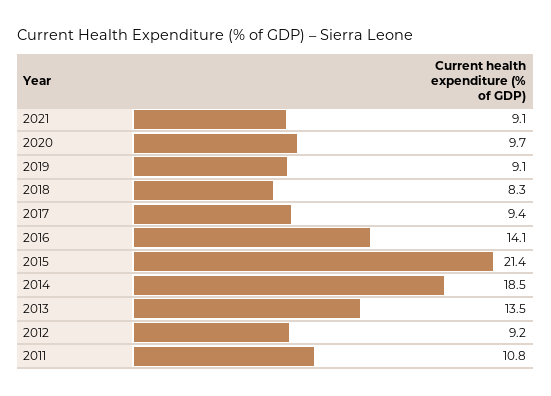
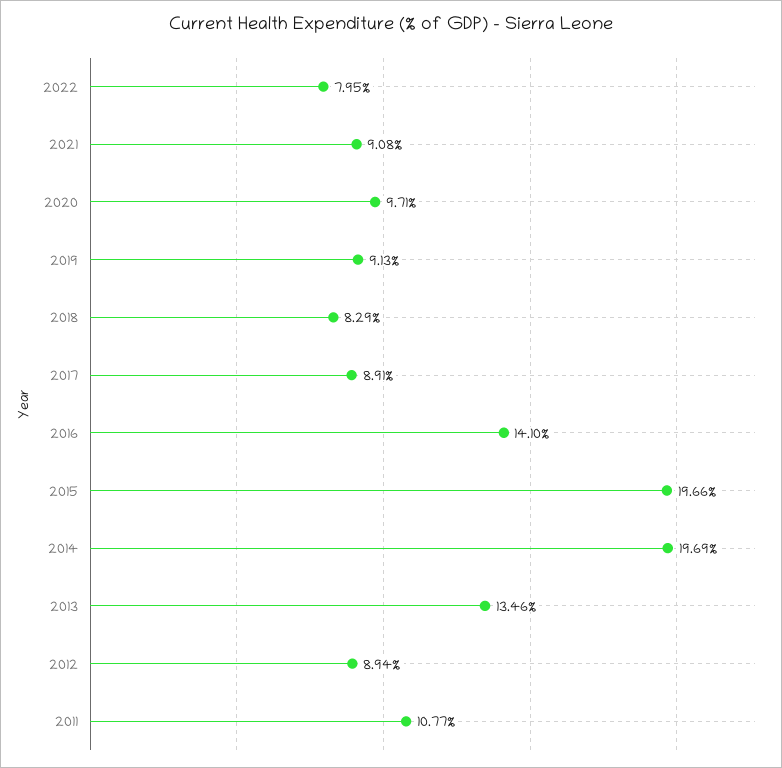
2017: 9.4 -> 8.91
2015: 21.4 -> 19.66
2014: 18.5 -> 19.69
2012: 9.2 -> 8.94
2022: none -> 7.95

